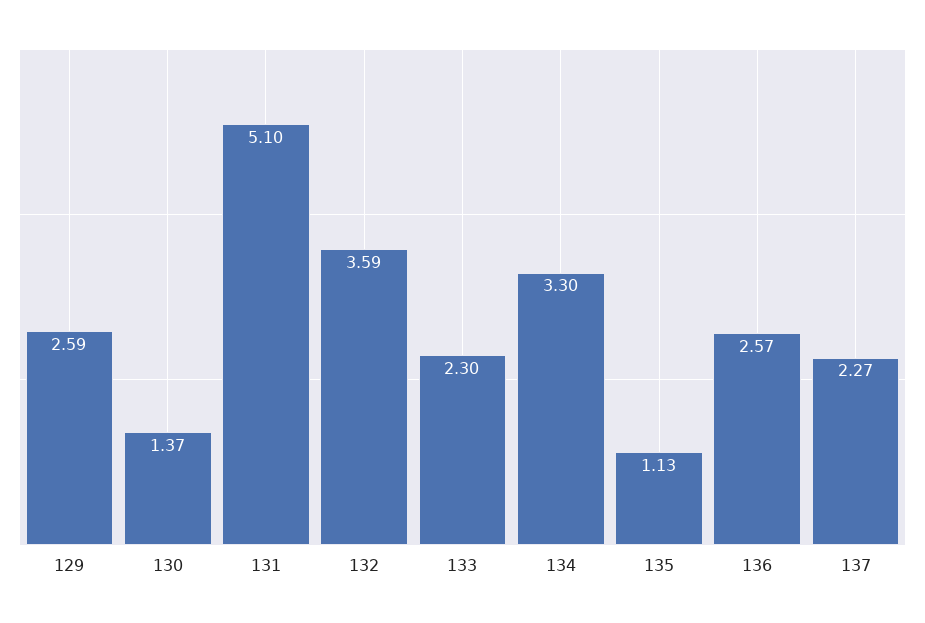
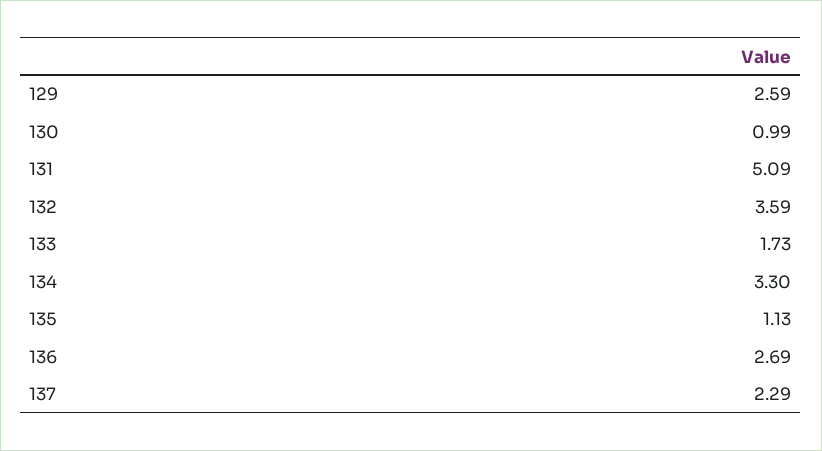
130: 1.37 -> 0.99
131: 5.1 -> 5.09
133: 2.3 -> 1.73
136: 2.57 -> 2.69
137: 2.27 -> 2.29

